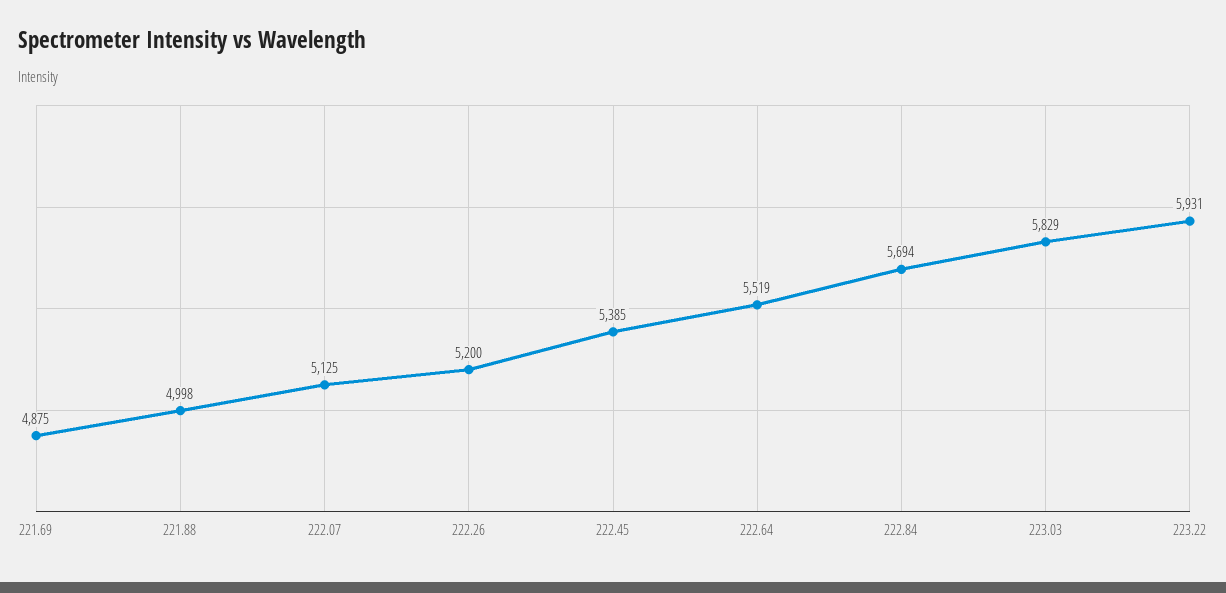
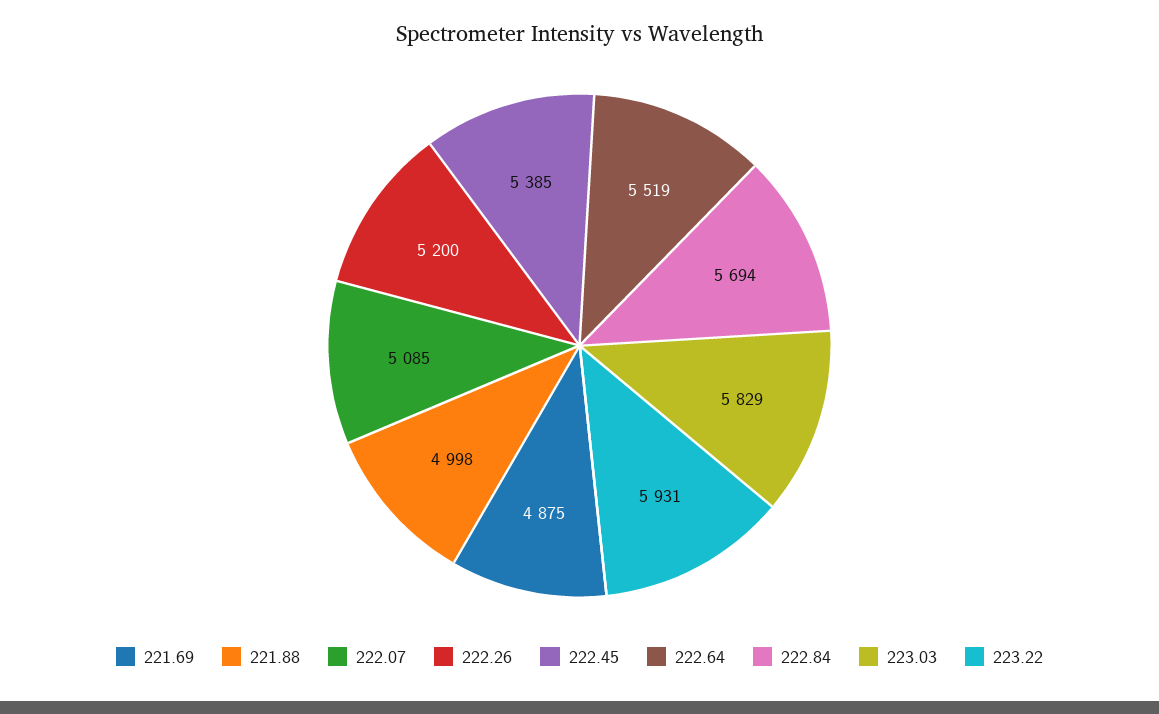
222.07: 5125 -> 5085

